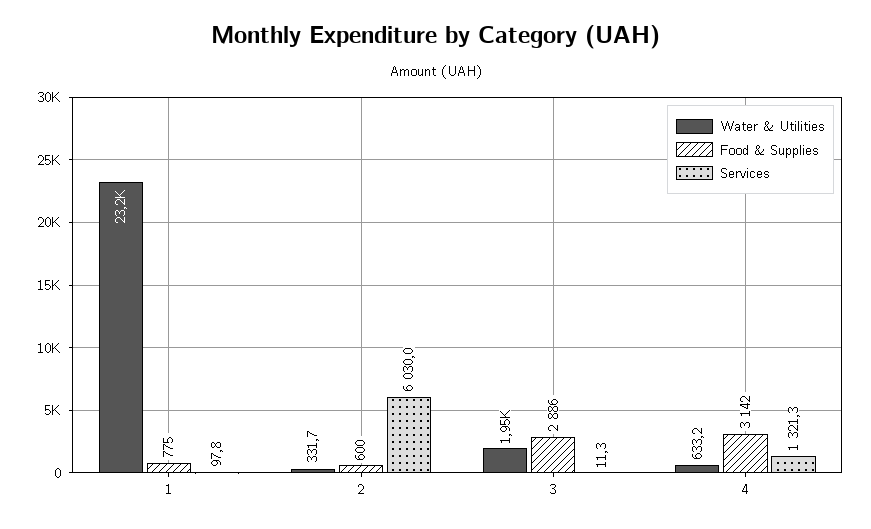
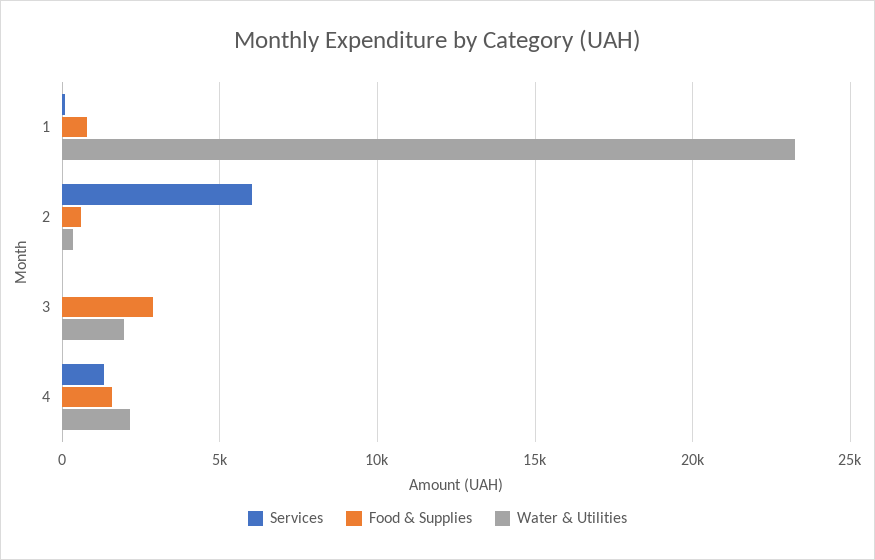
Water & Utilities, 4: 633.2 -> 2000
Food & Supplies, 4: 3142 -> 1500

